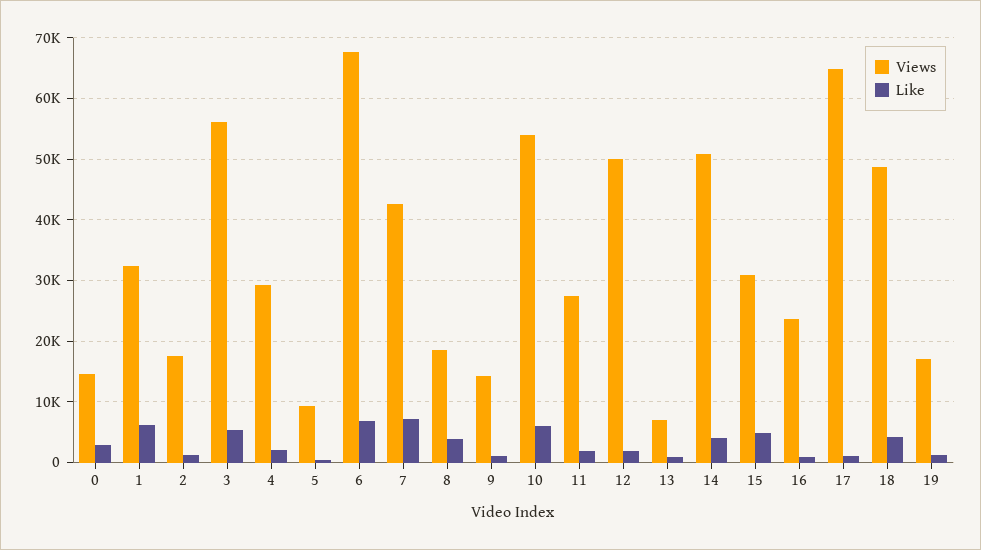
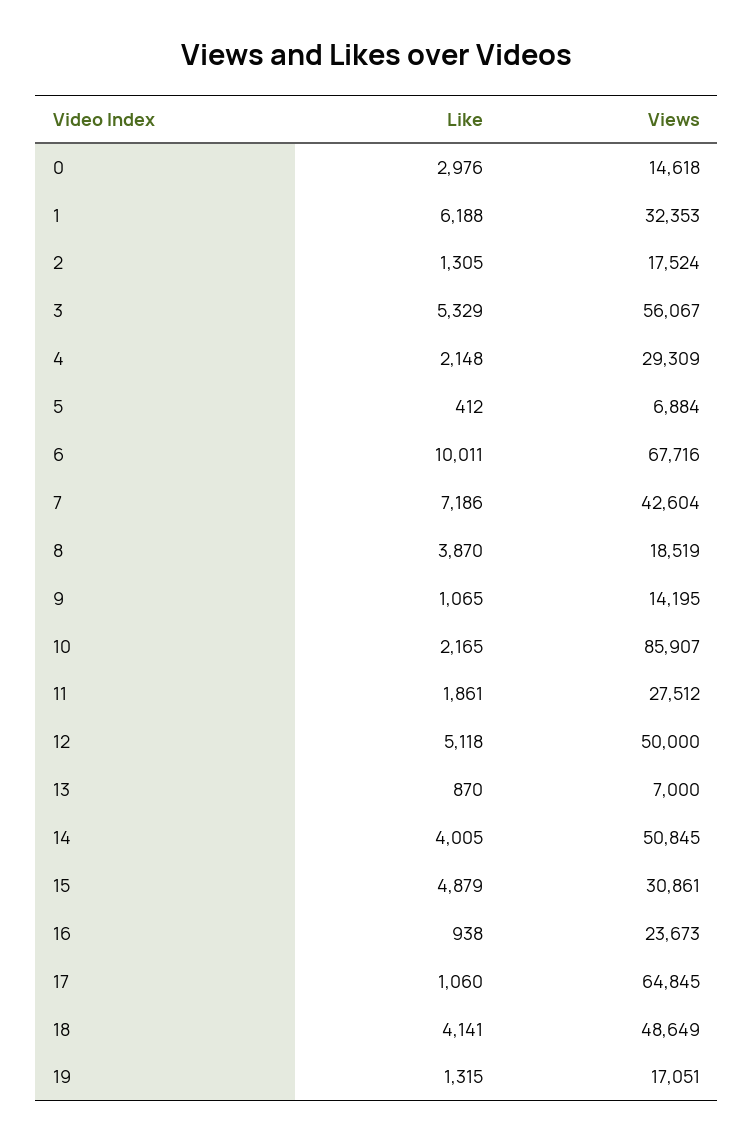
Views, 5: 9000 -> 6884
Like, 6: 7000 -> 10011
Views, 10: 54000 -> 85907
Like, 10: 6000 -> 2165
Like, 12: 2000 -> 5118

